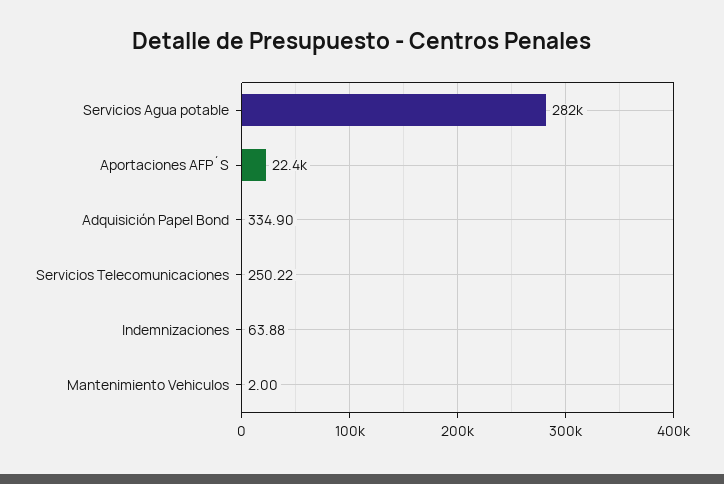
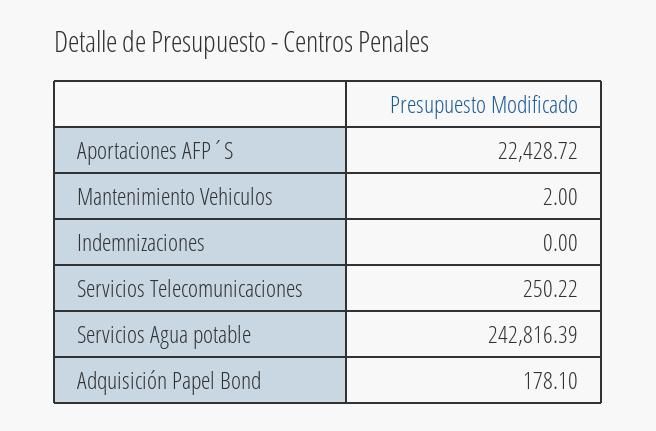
Servicios Agua potable: 282000 -> 242816.39
Adquisición Papel Bond: 334.9 -> 178.1
Indemnizaciones: 63.88 -> 0

